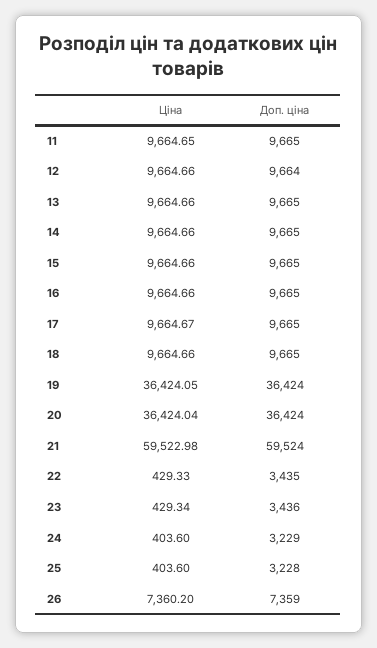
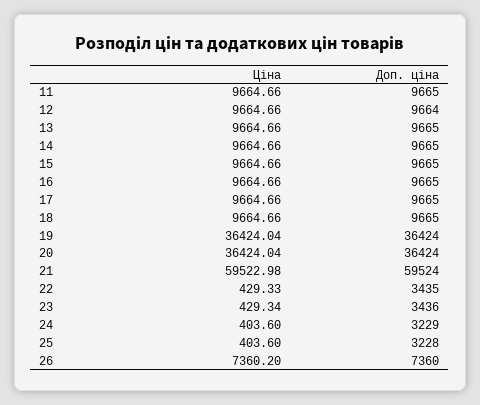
Ціна, 11: 9664.65 -> 9664.66
Ціна, 17: 9664.67 -> 9664.66
Ціна, 19: 36424.05 -> 36424.04
Доп. ціна, 26: 7359 -> 7360

